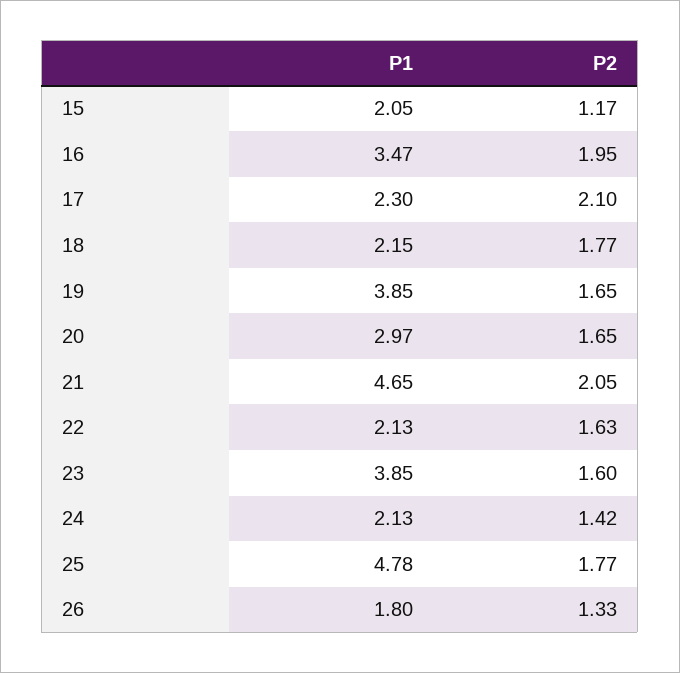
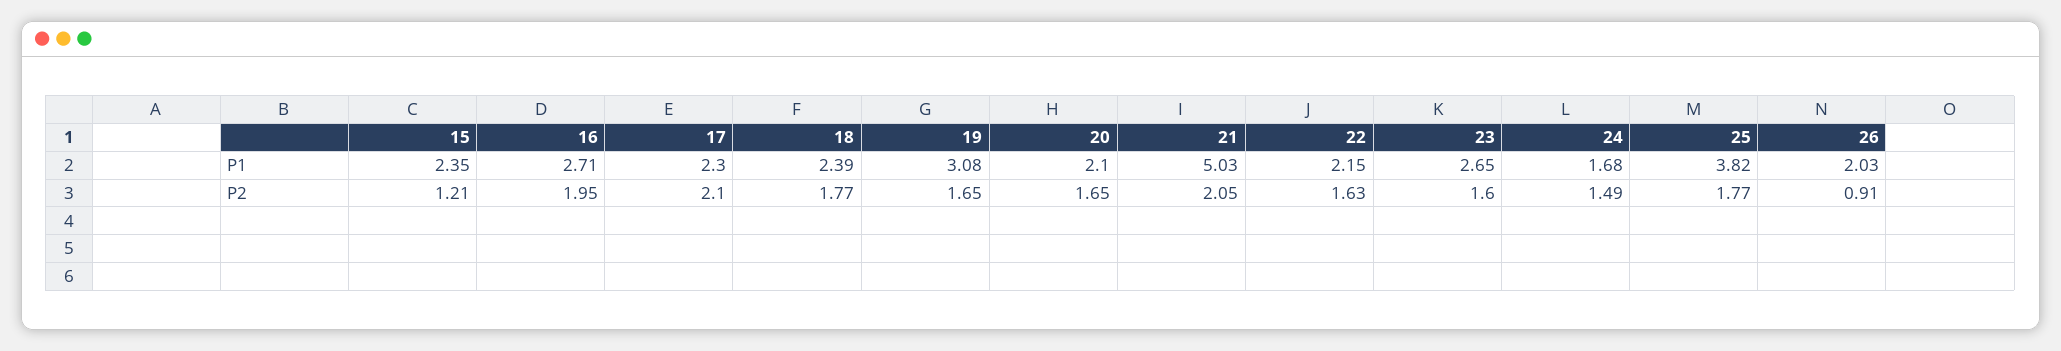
P1, 15: 2.05 -> 2.35
P2, 15: 1.17 -> 1.21
P1, 16: 3.47 -> 2.71
P1, 18: 2.15 -> 2.39
P1, 19: 3.85 -> 3.08
P1, 20: 2.97 -> 2.1
P1, 21: 4.65 -> 5.03
P1, 22: 2.13 -> 2.15
P1, 23: 3.85 -> 2.65
P1, 24: 2.13 -> 1.68
P2, 24: 1.42 -> 1.49
P1, 25: 4.78 -> 3.82
P1, 26: 1.8 -> 2.03
P2, 26: 1.33 -> 0.91

